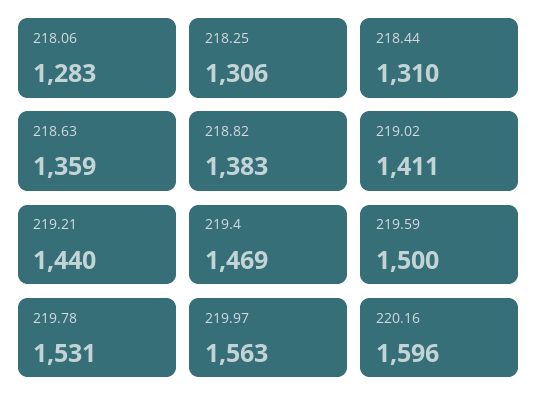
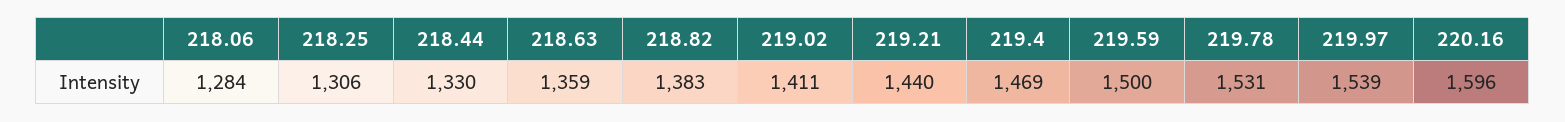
218.06: 1283 -> 1284
218.44: 1310 -> 1330
219.97: 1563 -> 1539

